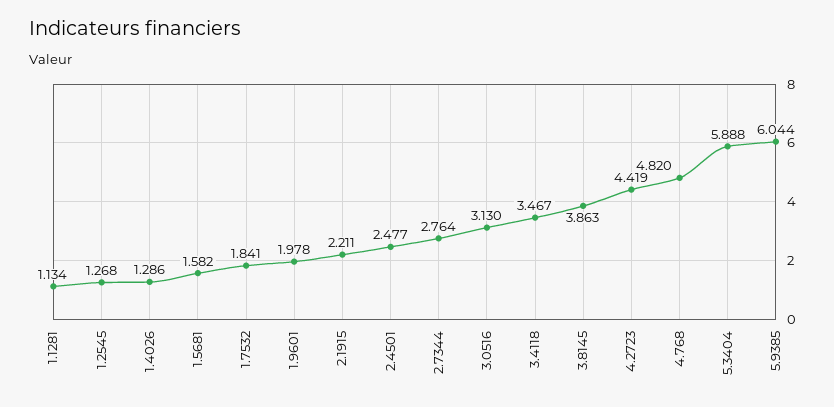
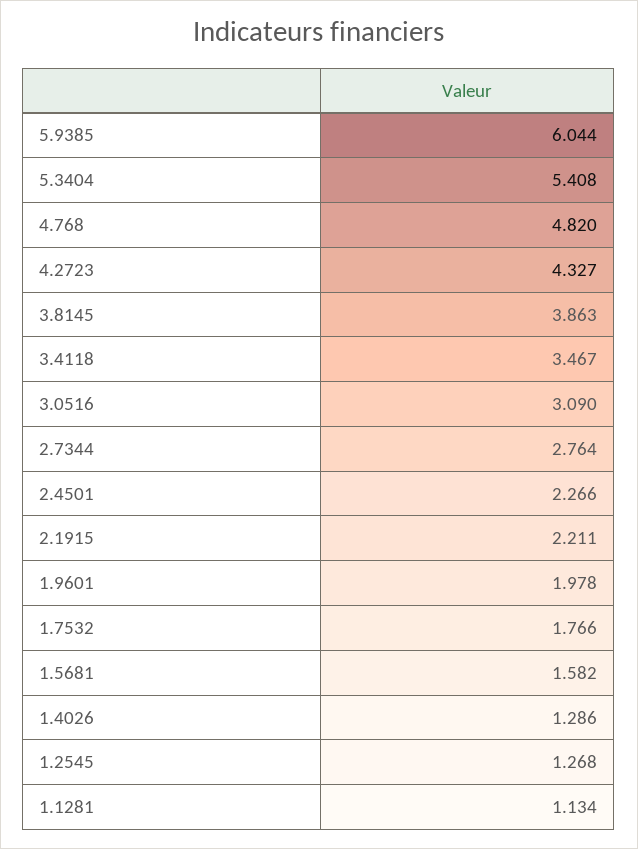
1.7532: 1.841 -> 1.766
2.4501: 2.477 -> 2.266
3.0516: 3.13 -> 3.09
4.2723: 4.419 -> 4.327
5.3404: 5.888 -> 5.408

